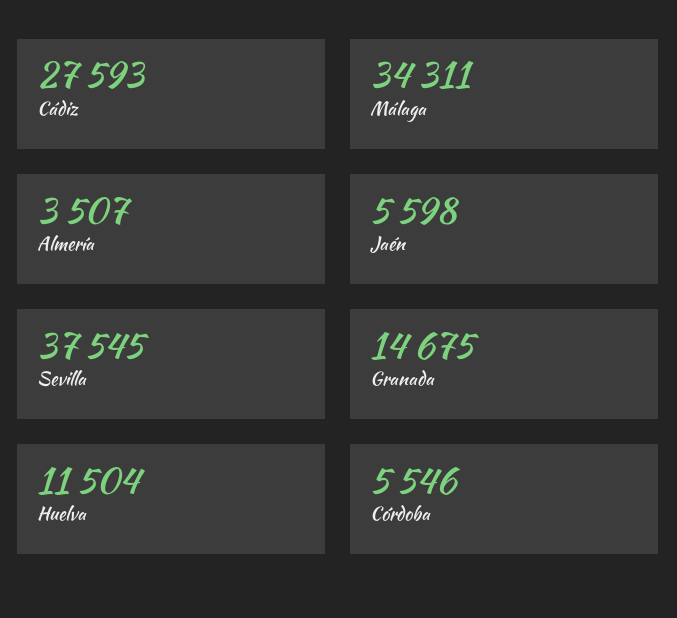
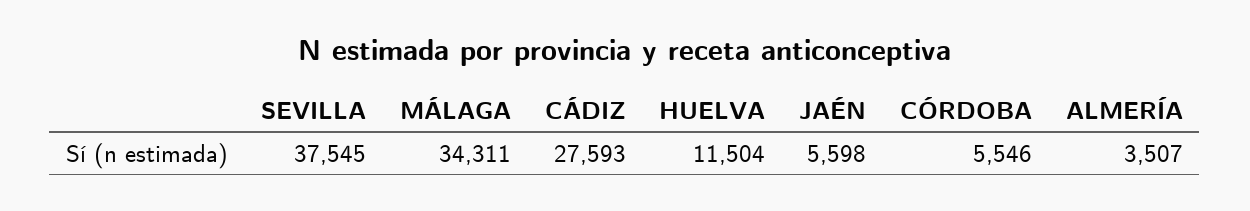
Granada: 14675 -> none

